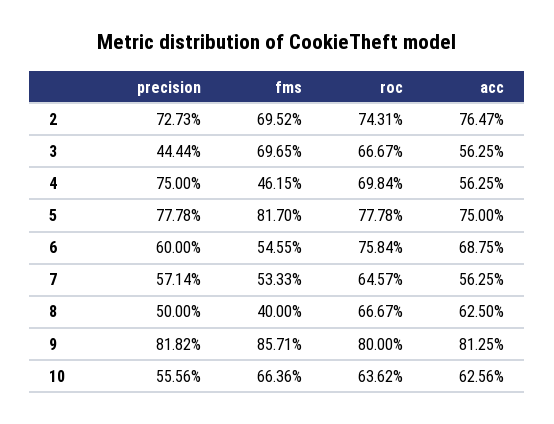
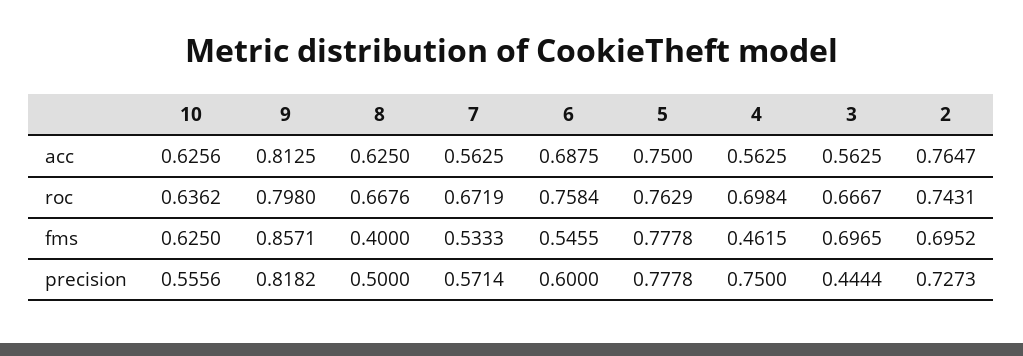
fms, 5: 0.817 -> 0.7778
roc, 5: 0.7778 -> 0.7629
roc, 7: 0.6457 -> 0.6719
roc, 8: 0.6667 -> 0.6676
roc, 9: 0.8 -> 0.798
fms, 10: 0.6636 -> 0.625

